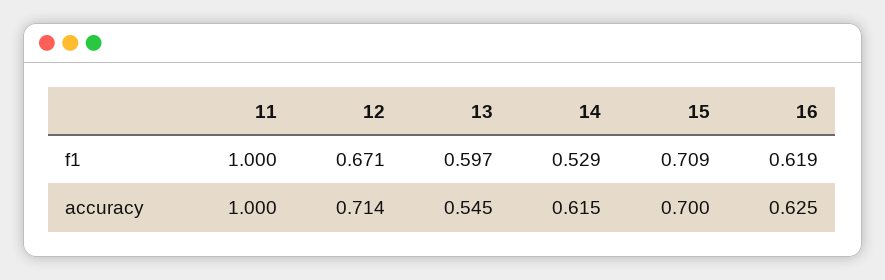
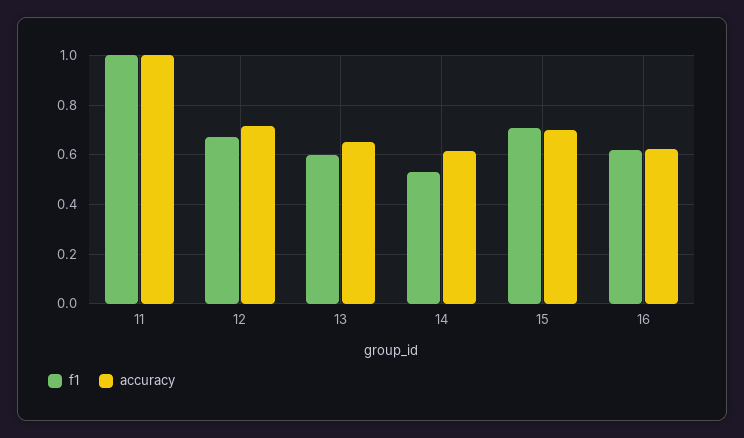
accuracy, 13: 0.545 -> 0.65

